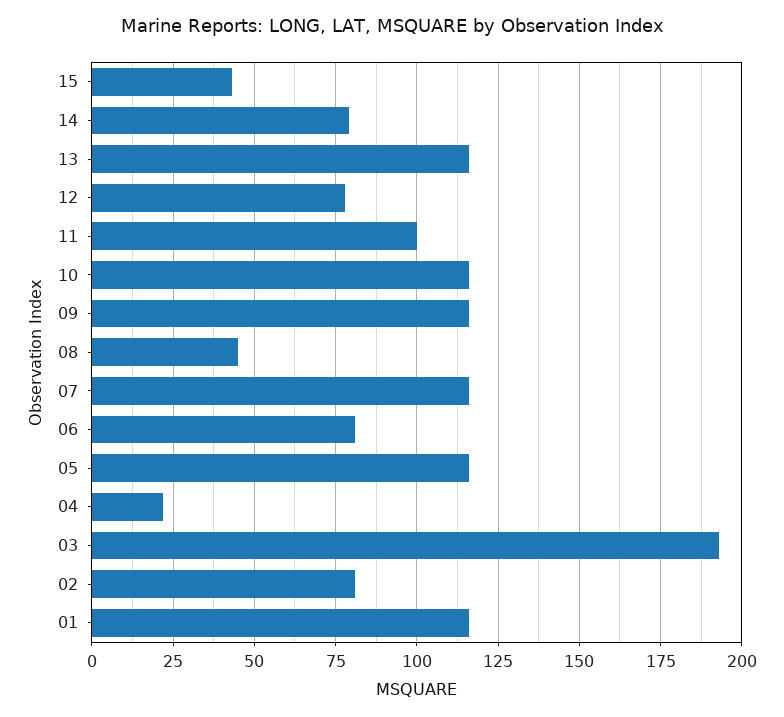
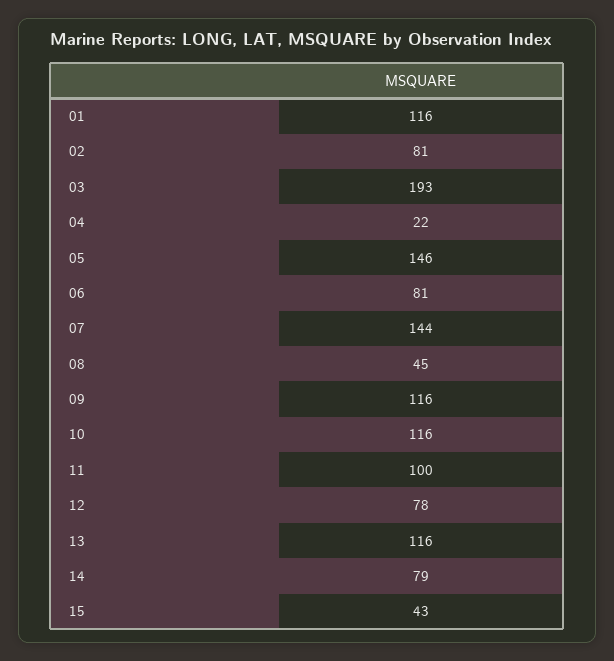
07: 115 -> 144
05: 115 -> 146

